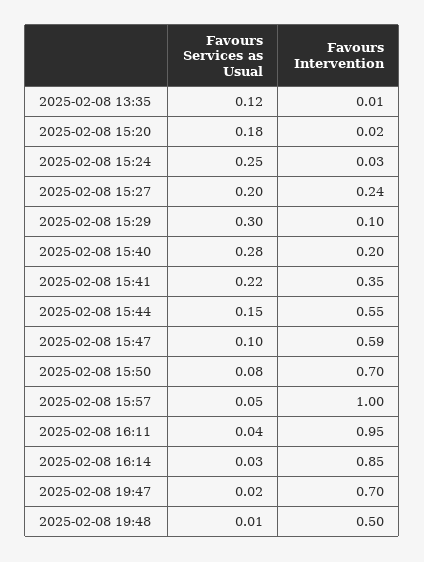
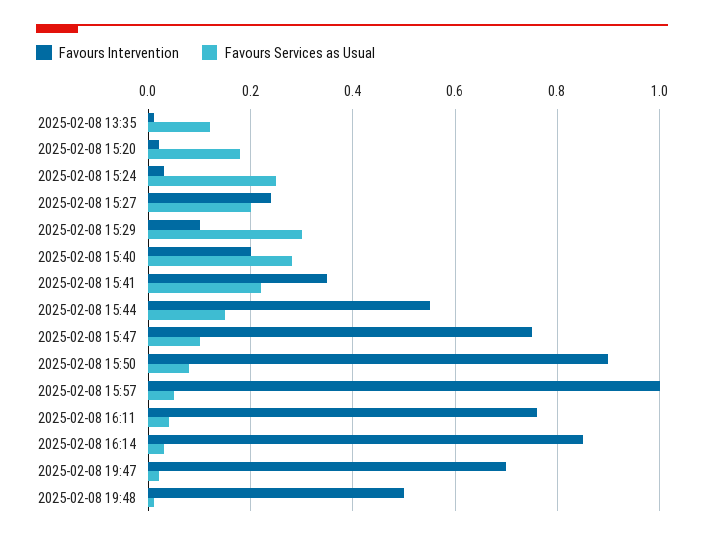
Favours Intervention, 2025-02-08 15:47: 0.59 -> 0.75
Favours Intervention, 2025-02-08 15:50: 0.7 -> 0.9
Favours Intervention, 2025-02-08 16:11: 0.95 -> 0.75

